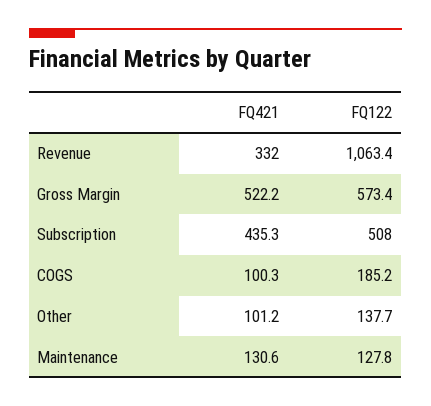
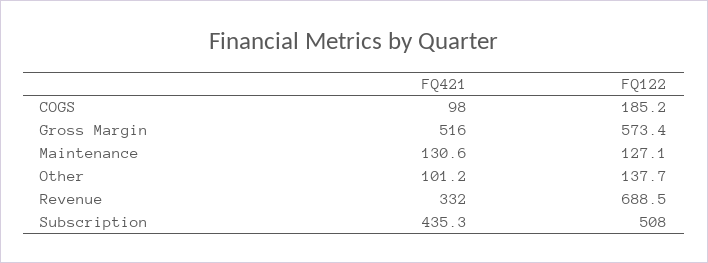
FQ122, Revenue: 1063.4 -> 688.5
FQ421, Gross Margin: 522.2 -> 516
FQ421, COGS: 100.3 -> 98
FQ122, Maintenance: 127.8 -> 127.1

